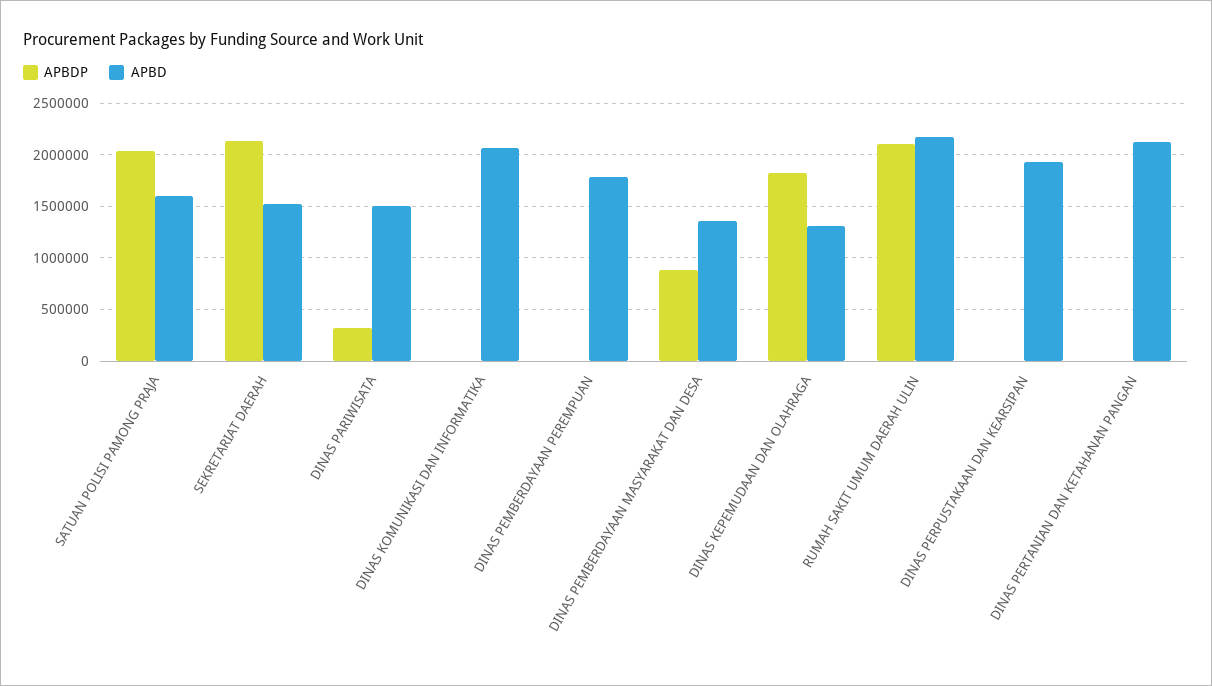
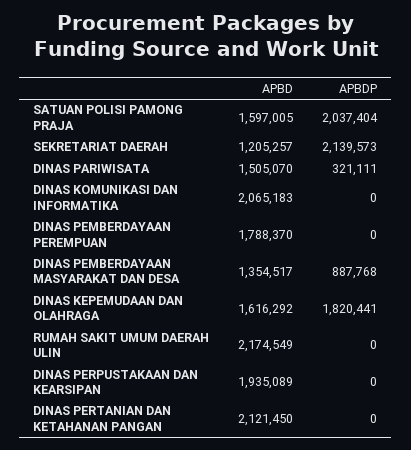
APBD, SEKRETARIAT DAERAH: 1500000 -> 1205257
APBD, DINAS KEPEMUDAAN DAN OLAHRAGA: 1300000 -> 1616292
APBDP, RUMAH SAKIT UMUM DAERAH ULIN: 2100000 -> 0

